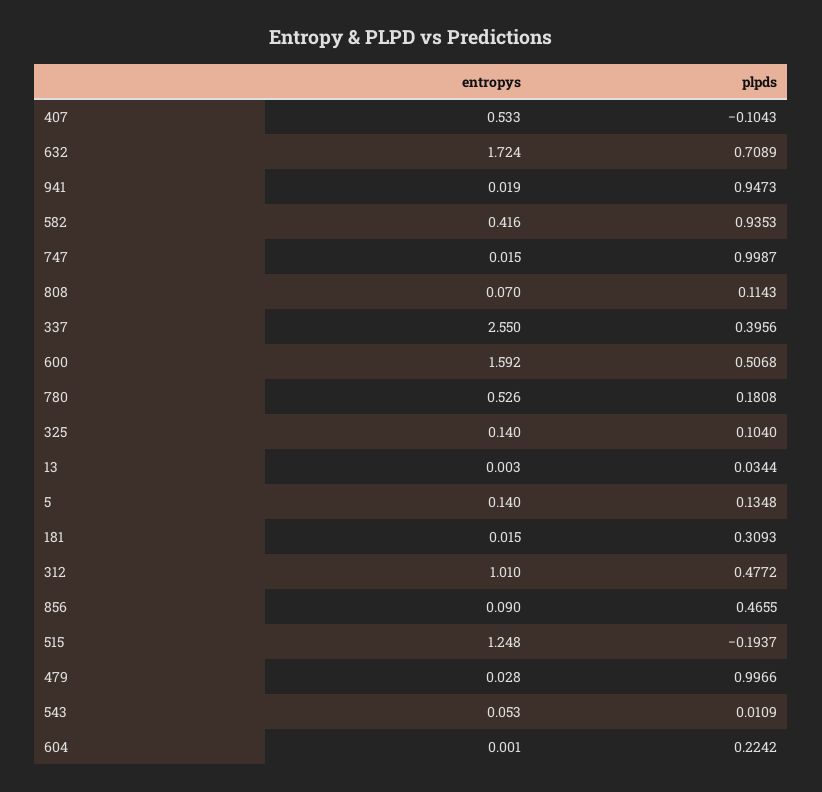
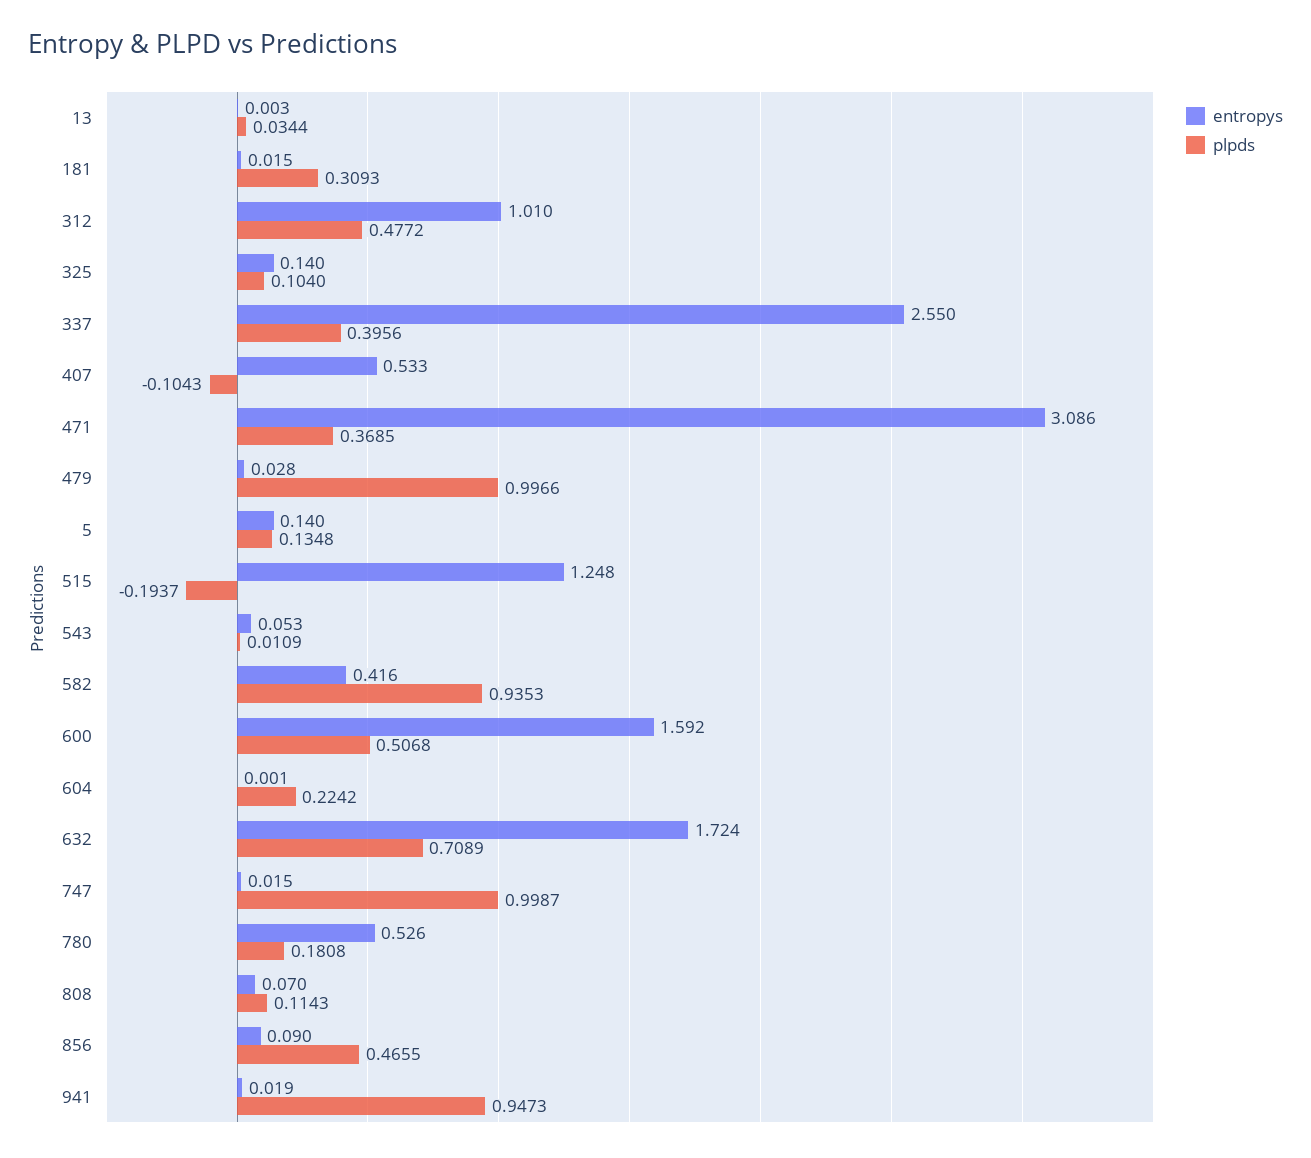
entropys, 471: none -> 3.086
plpds, 471: none -> 0.3685

